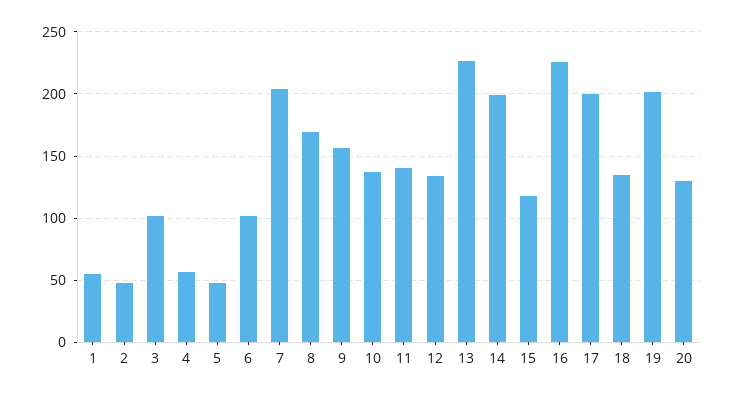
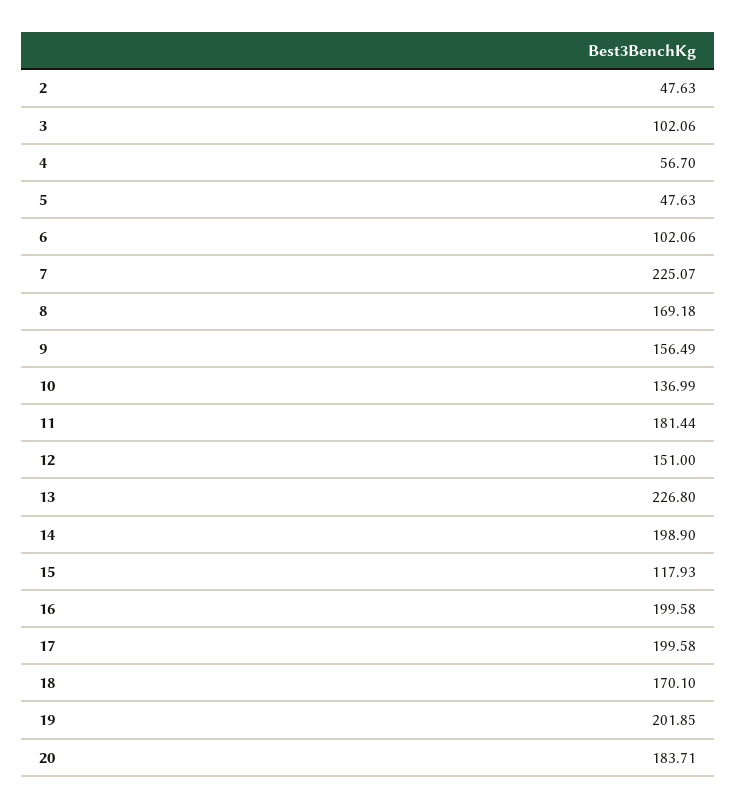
1: 55 -> none
7: 205 -> 225.07
11: 140 -> 181.44
12: 135 -> 151
16: 225 -> 199.58
18: 135 -> 170.1
20: 130 -> 183.71

